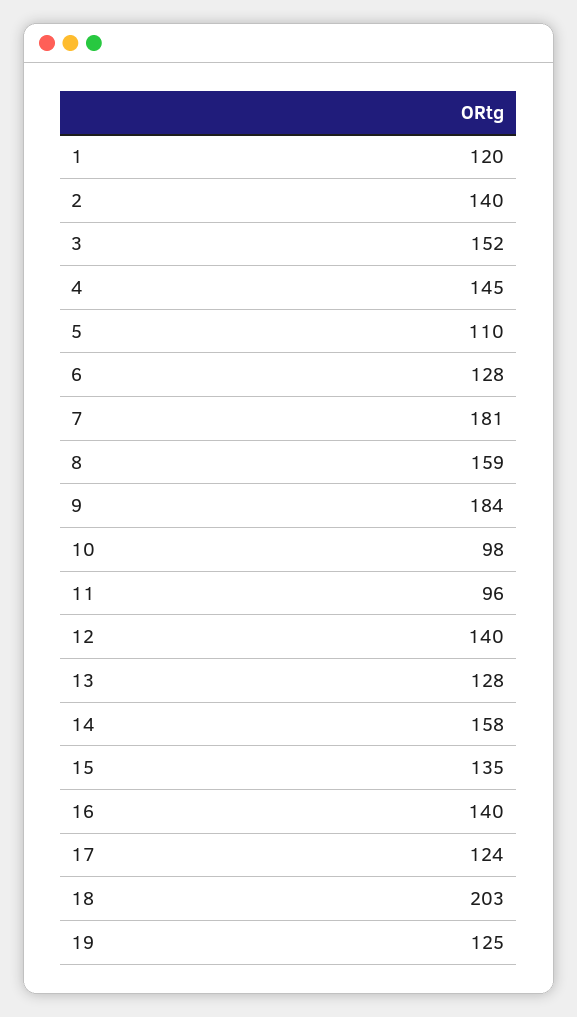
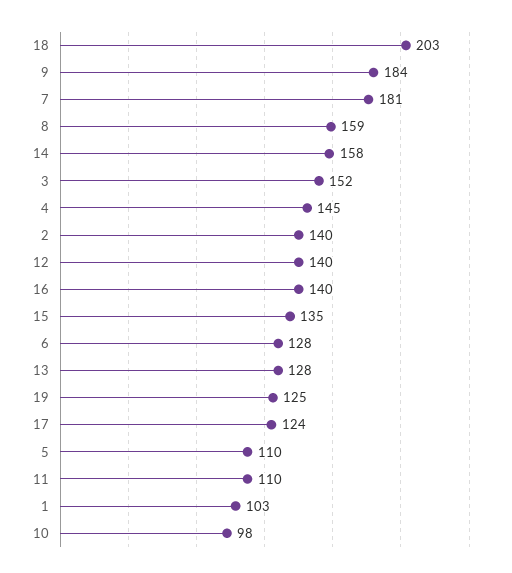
1: 120 -> 103
11: 96 -> 110

